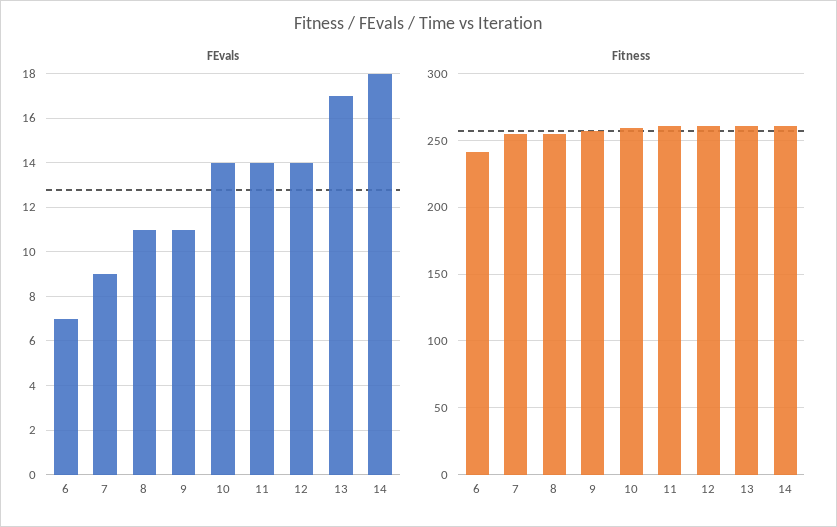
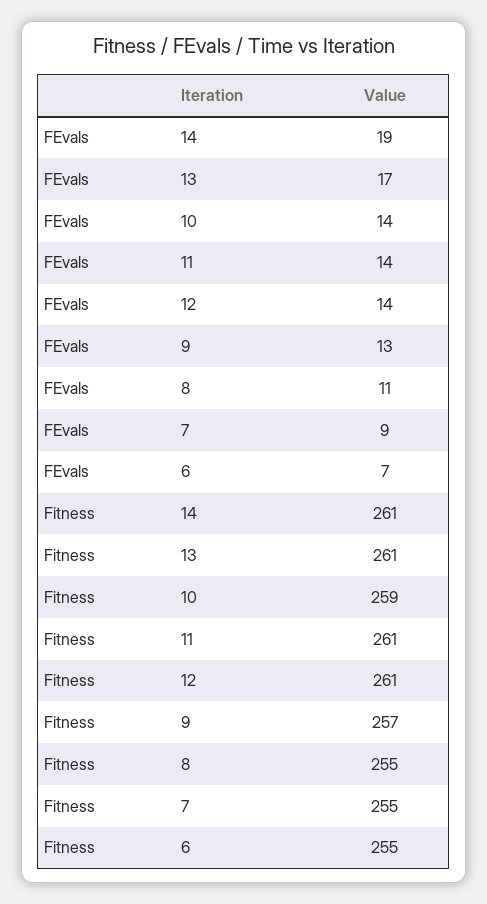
FEvals, 9: 11 -> 13
FEvals, 14: 18 -> 19
Fitness, 6: 240 -> 255

